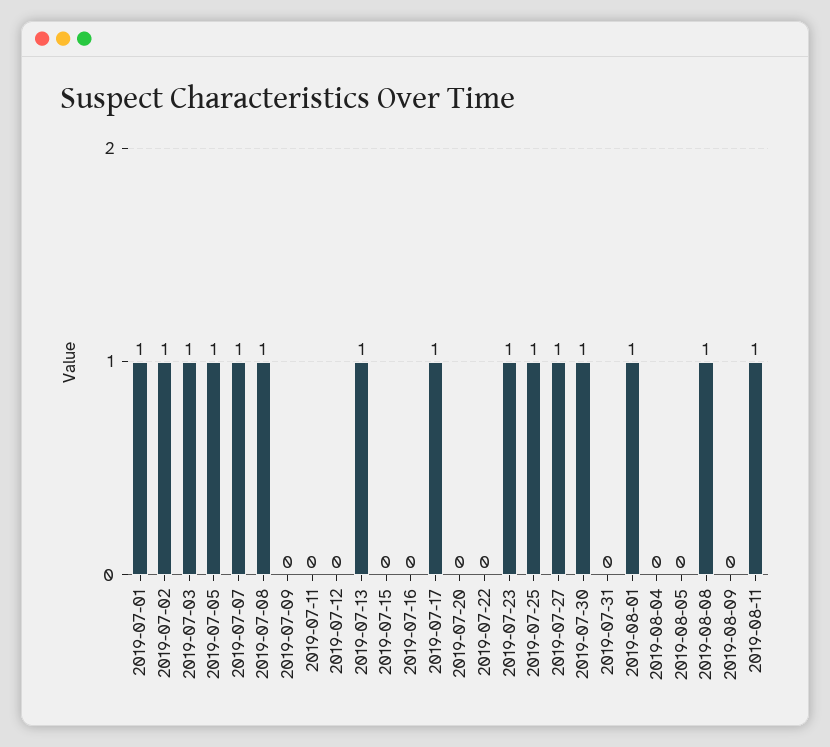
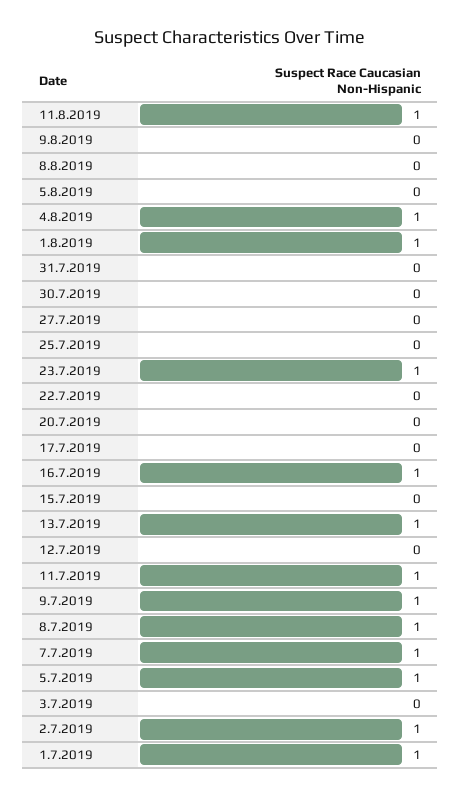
2019-07-03: 1 -> 0
2019-07-09: 0 -> 1
2019-07-11: 0 -> 1
2019-07-16: 0 -> 1
2019-07-17: 1 -> 0
2019-07-25: 1 -> 0
2019-07-27: 1 -> 0
2019-07-30: 1 -> 0
2019-08-04: 0 -> 1
2019-08-08: 1 -> 0

